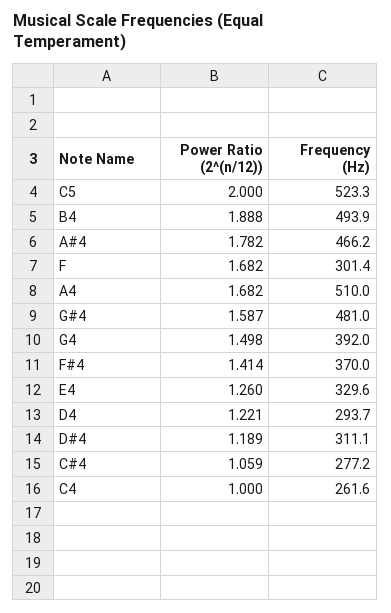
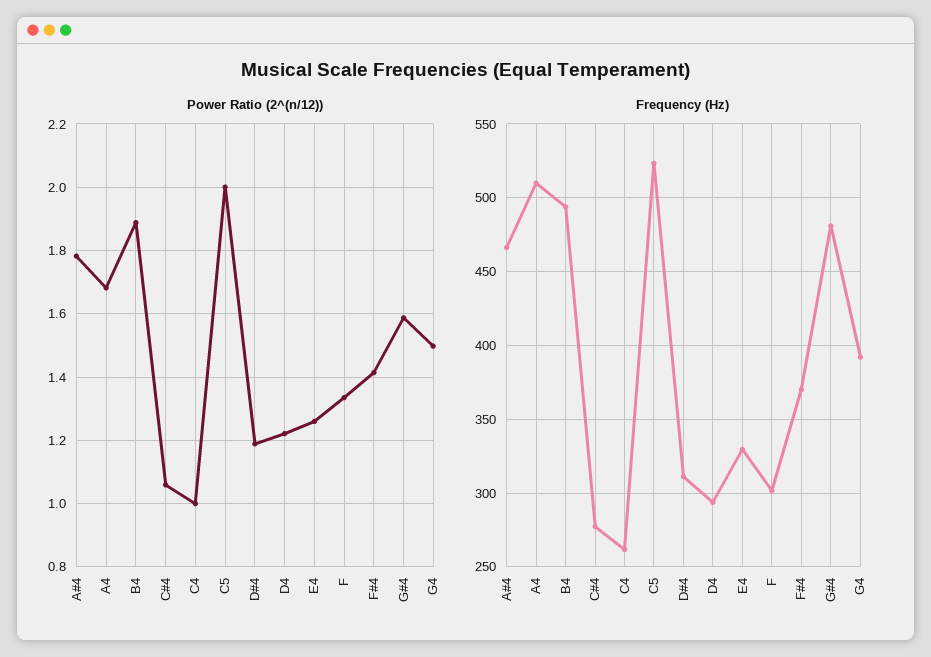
Power Ratio (2^(n/12)), F: 1.682 -> 1.34

